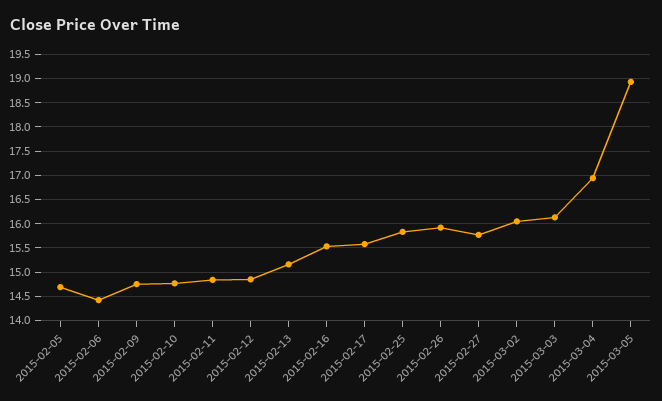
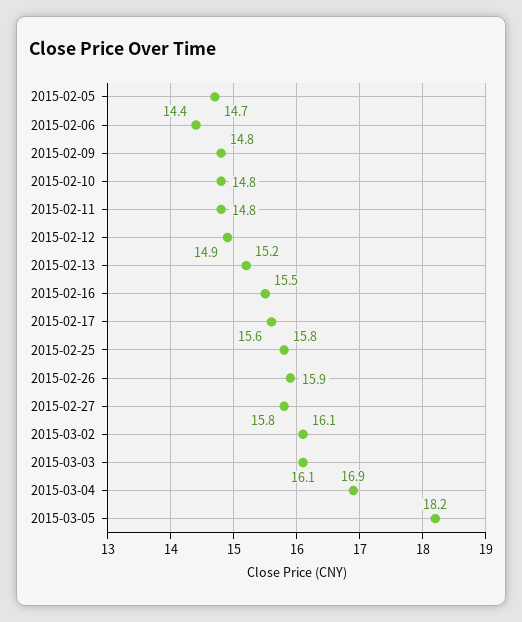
2015-03-05: 19 -> 18.2

